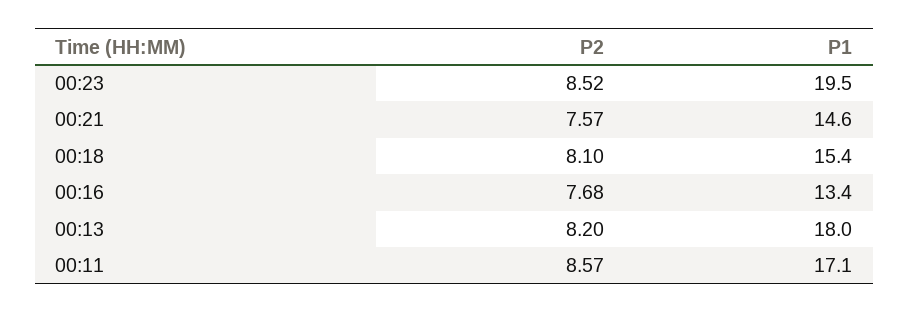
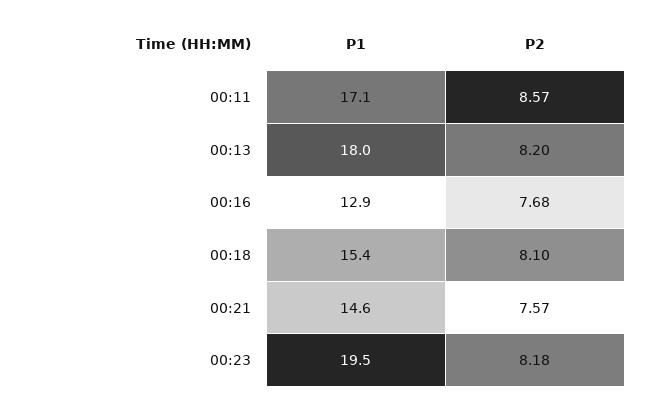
P2, 00:23: 8.52 -> 8.18
P1, 00:16: 13.4 -> 12.9

